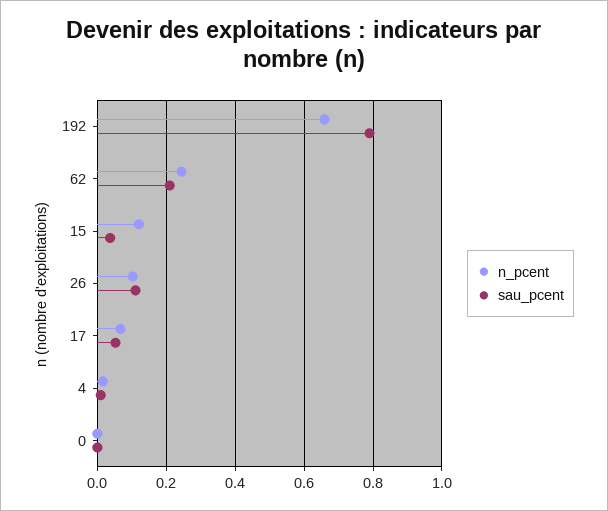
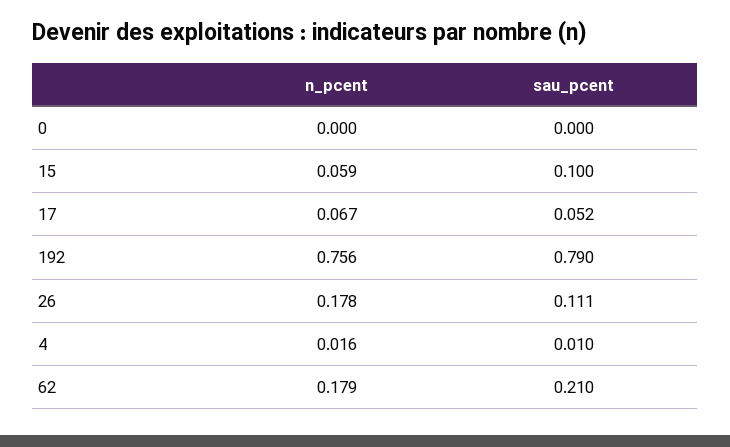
n_pcent, 192: 0.66 -> 0.756
n_pcent, 62: 0.24 -> 0.179
n_pcent, 15: 0.12 -> 0.059
sau_pcent, 15: 0.04 -> 0.1
n_pcent, 26: 0.1 -> 0.178

